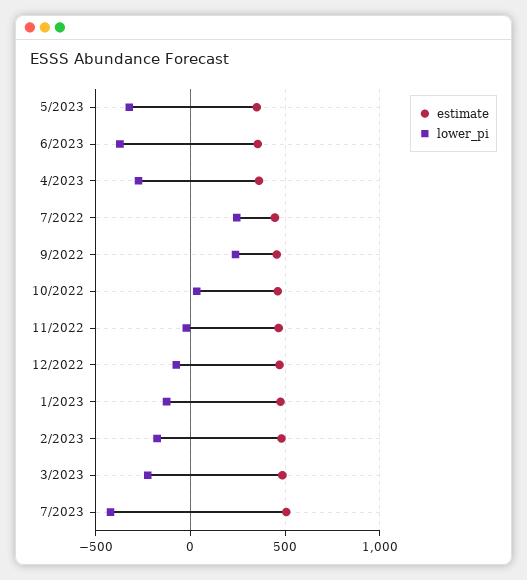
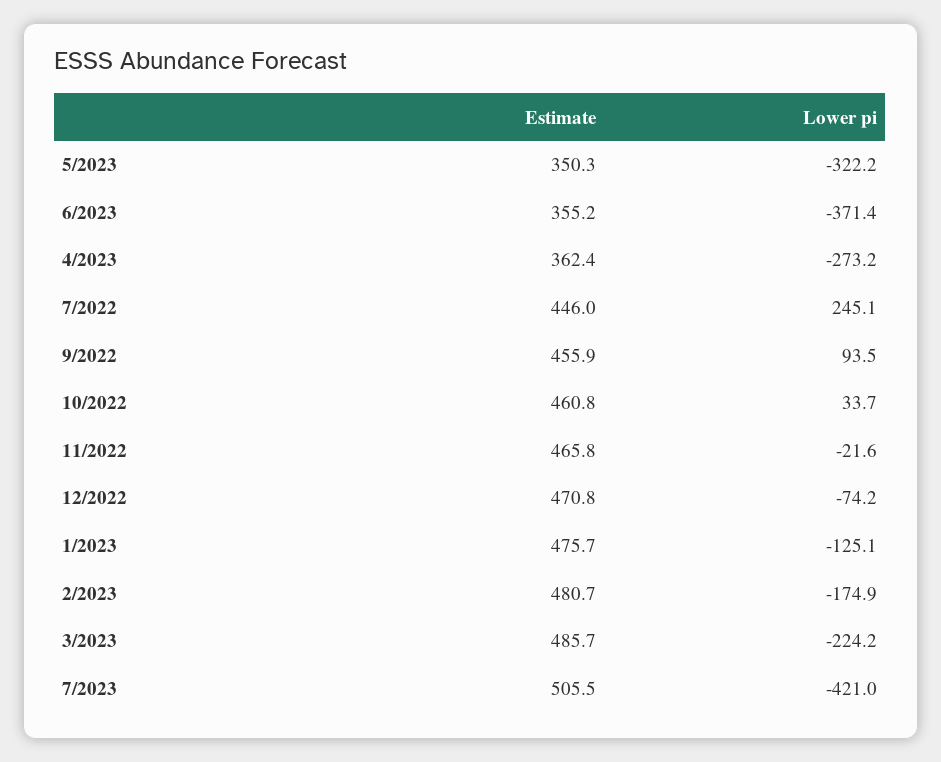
lower_pi, 9/2022: 250 -> 93.5

